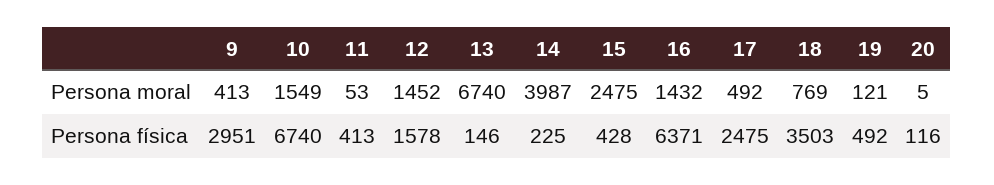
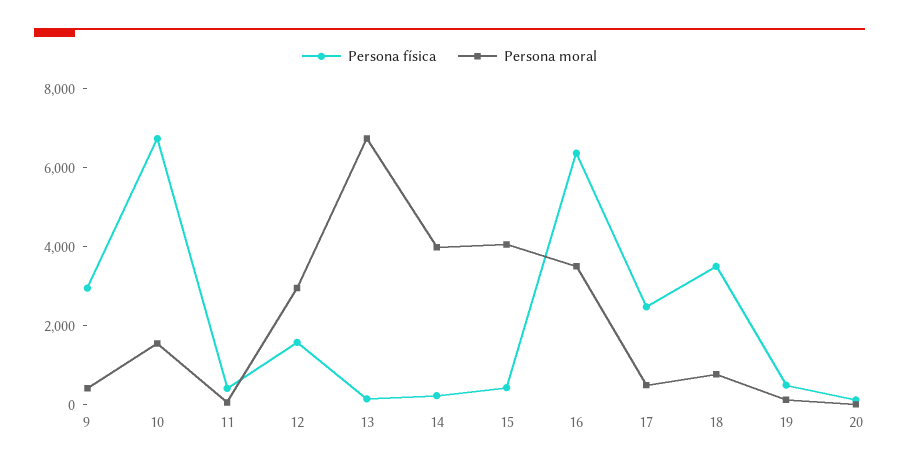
Persona moral, 12: 1452 -> 3000
Persona moral, 15: 2475 -> 4000
Persona moral, 16: 1432 -> 3500

